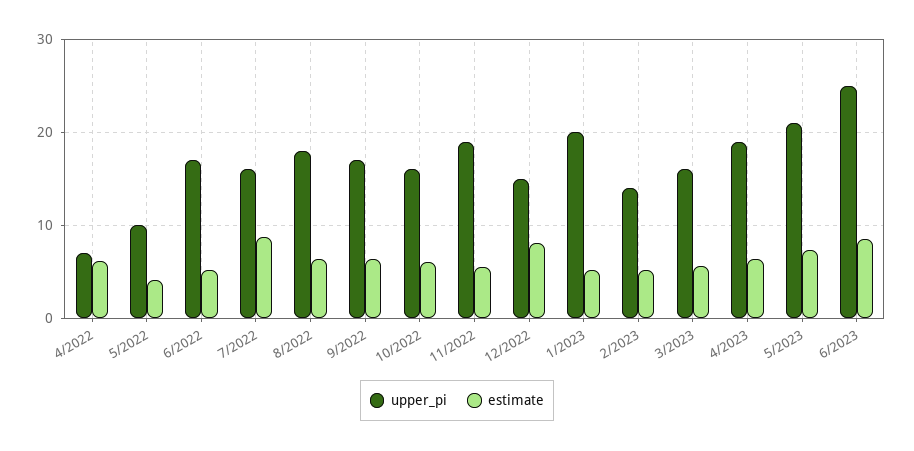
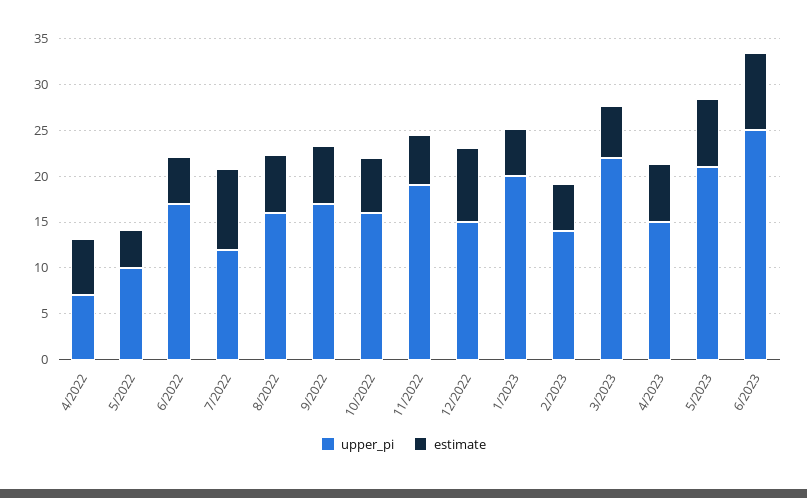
upper_pi, 7/2022: 16 -> 12
upper_pi, 8/2022: 18 -> 16
upper_pi, 3/2023: 16 -> 22
upper_pi, 4/2023: 19 -> 15

